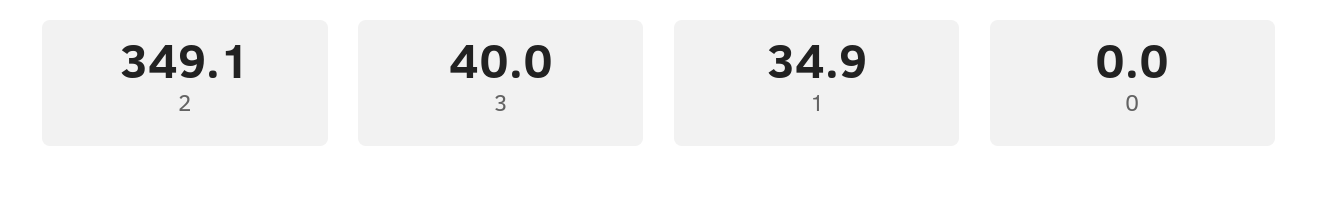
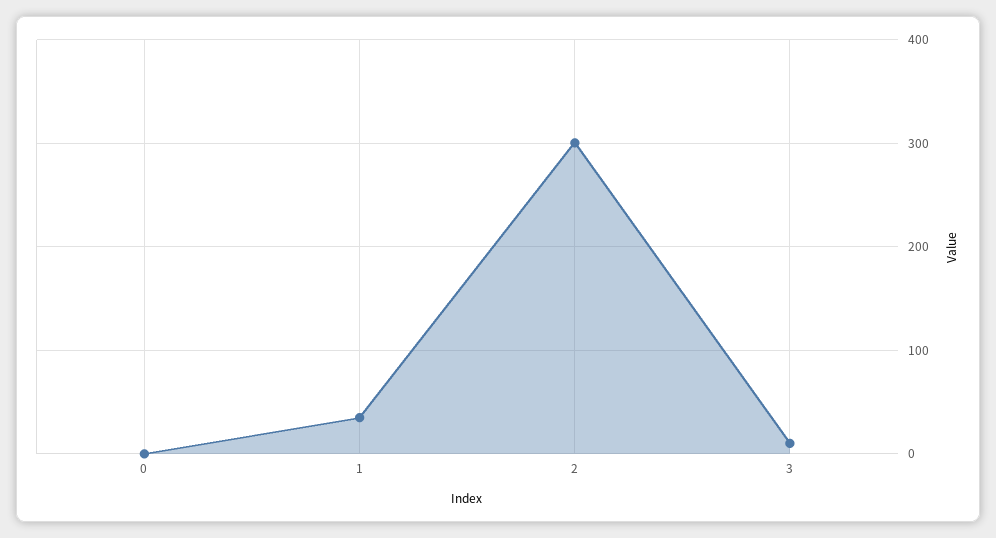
2: 349.1 -> 300
3: 40 -> 10

